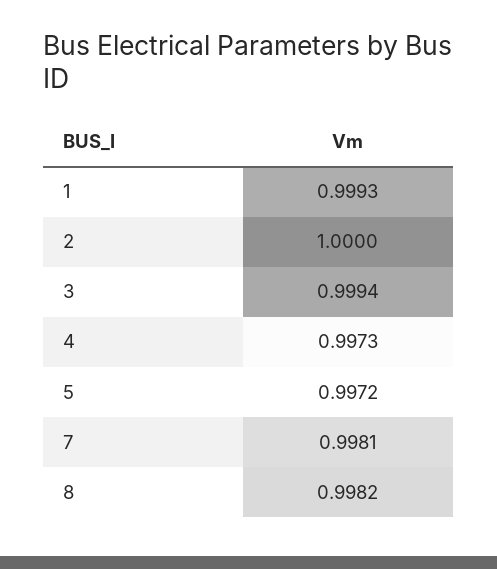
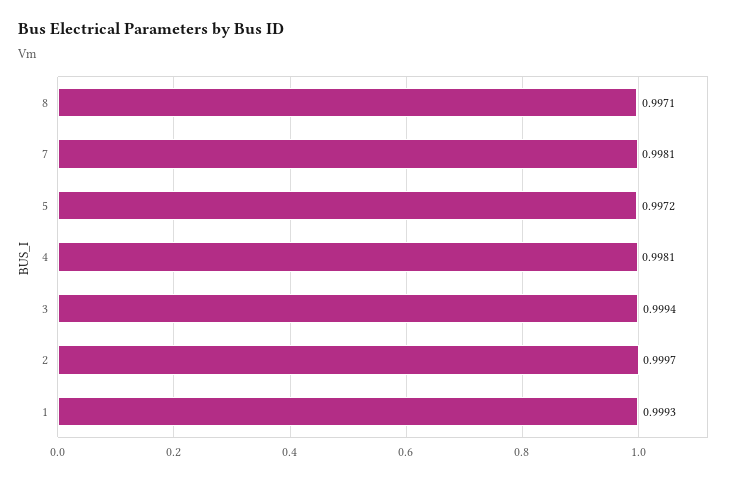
2: 1 -> 0.9997
4: 0.9973 -> 0.9981
8: 0.9982 -> 0.9971

